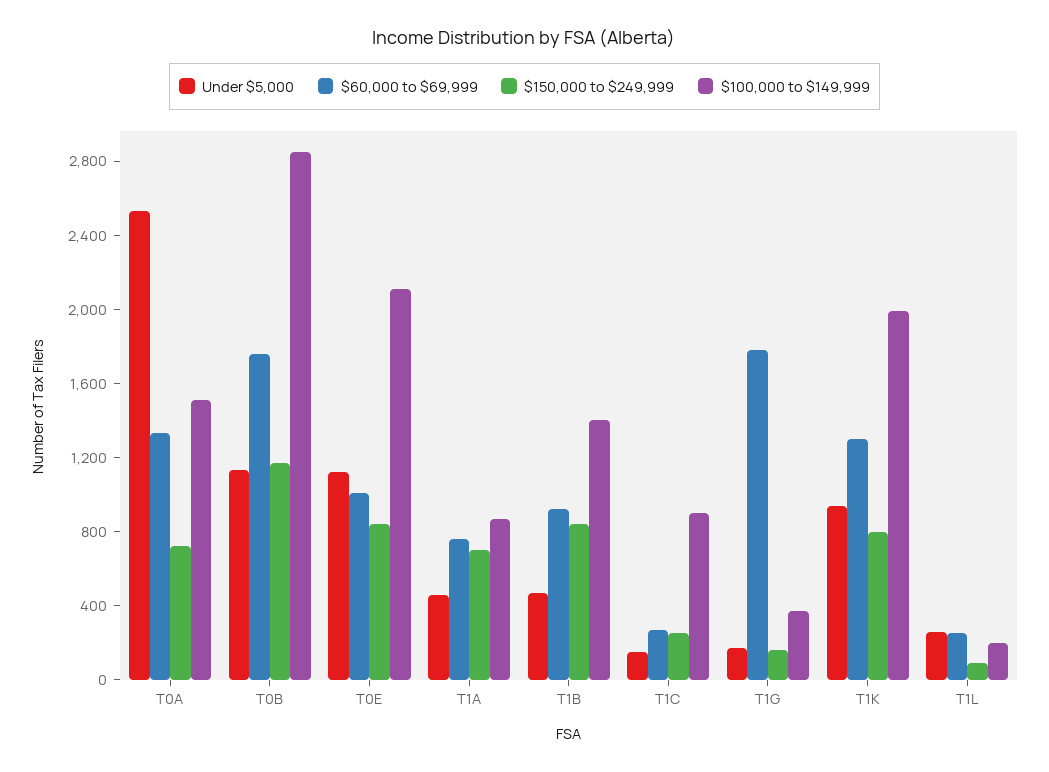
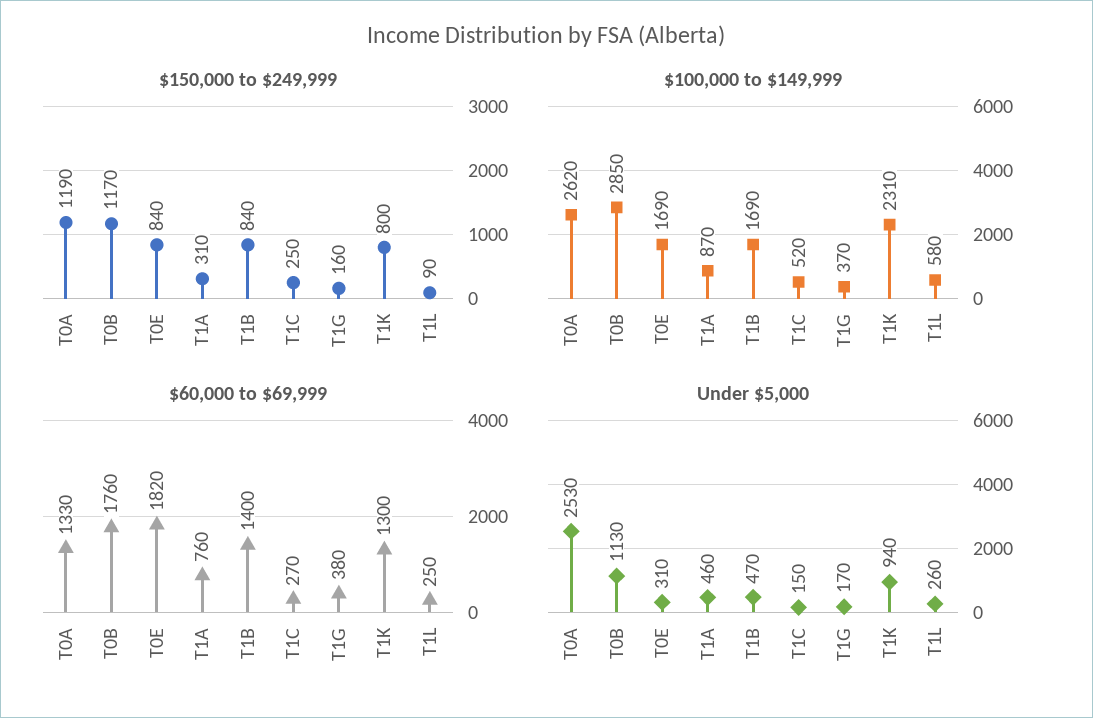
$150,000 to $249,999, T0A: 700 -> 1190
$100,000 to $149,999, T0A: 1500 -> 2620
Under $5,000, T0E: 1100 -> 310
$60,000 to $69,999, T0E: 1000 -> 1820
$100,000 to $149,999, T0E: 2100 -> 1690
$150,000 to $249,999, T1A: 700 -> 310
$60,000 to $69,999, T1B: 900 -> 1400
$100,000 to $149,999, T1B: 1400 -> 1690
$100,000 to $149,999, T1C: 900 -> 520
$60,000 to $69,999, T1G: 1800 -> 380
$100,000 to $149,999, T1K: 2000 -> 2310
$100,000 to $149,999, T1L: 200 -> 580

